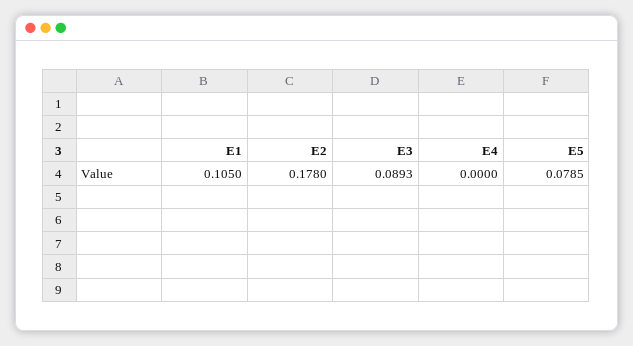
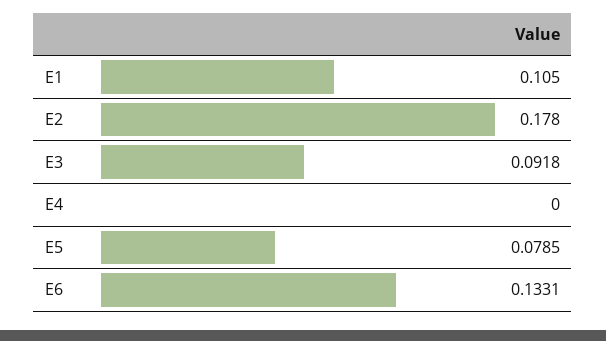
E3: 0.0893 -> 0.0918
E6: none -> 0.1331

